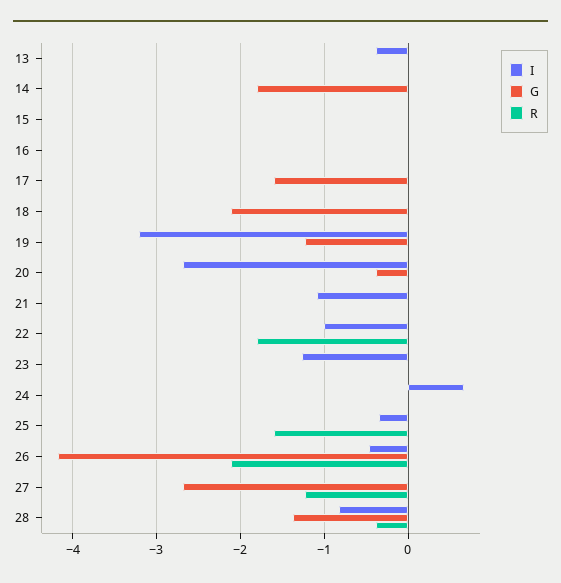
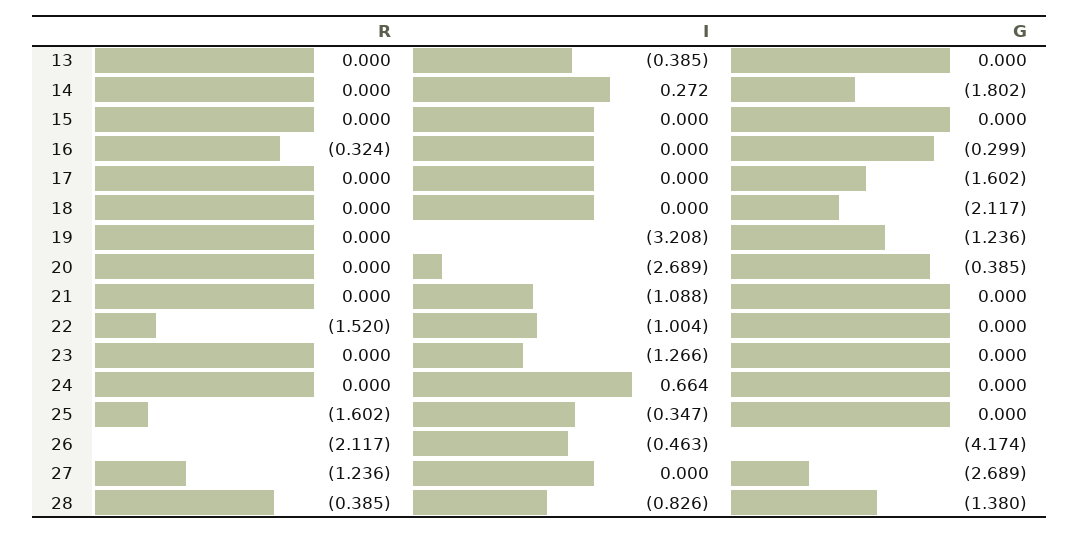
I, 14: 0 -> 0.272
G, 16: 0 -> -0.299
R, 16: 0 -> -0.324
R, 22: -1.8 -> -1.52

